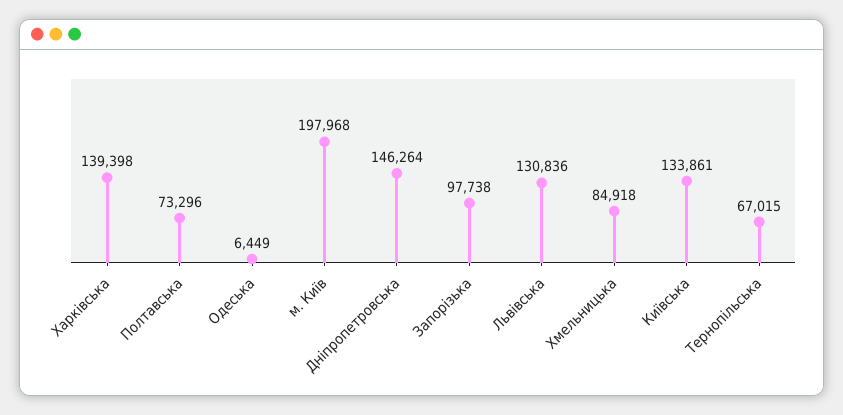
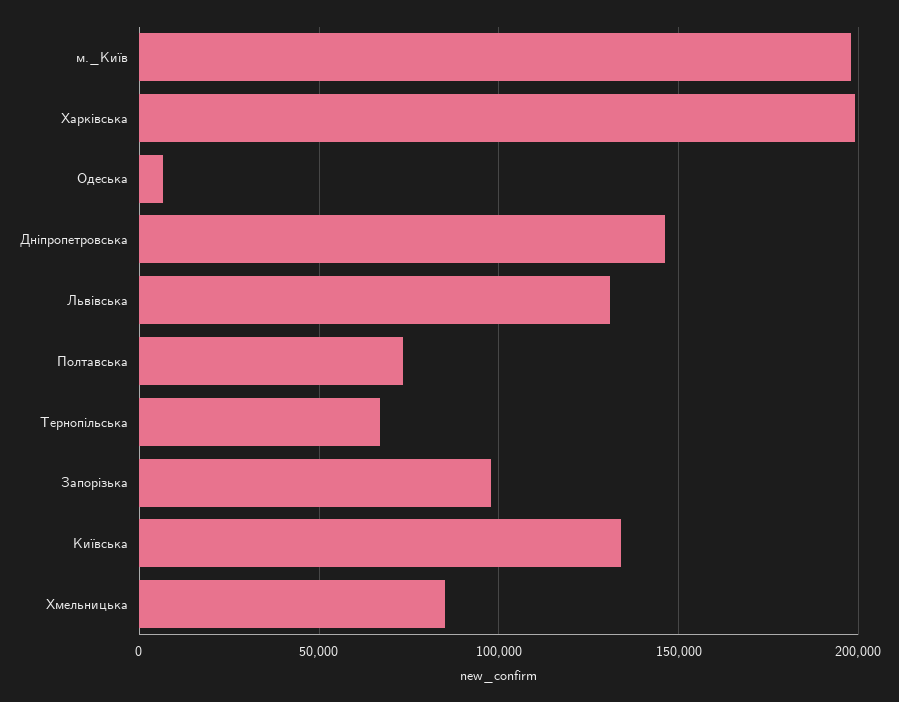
Харківська: 139398 -> 200000

